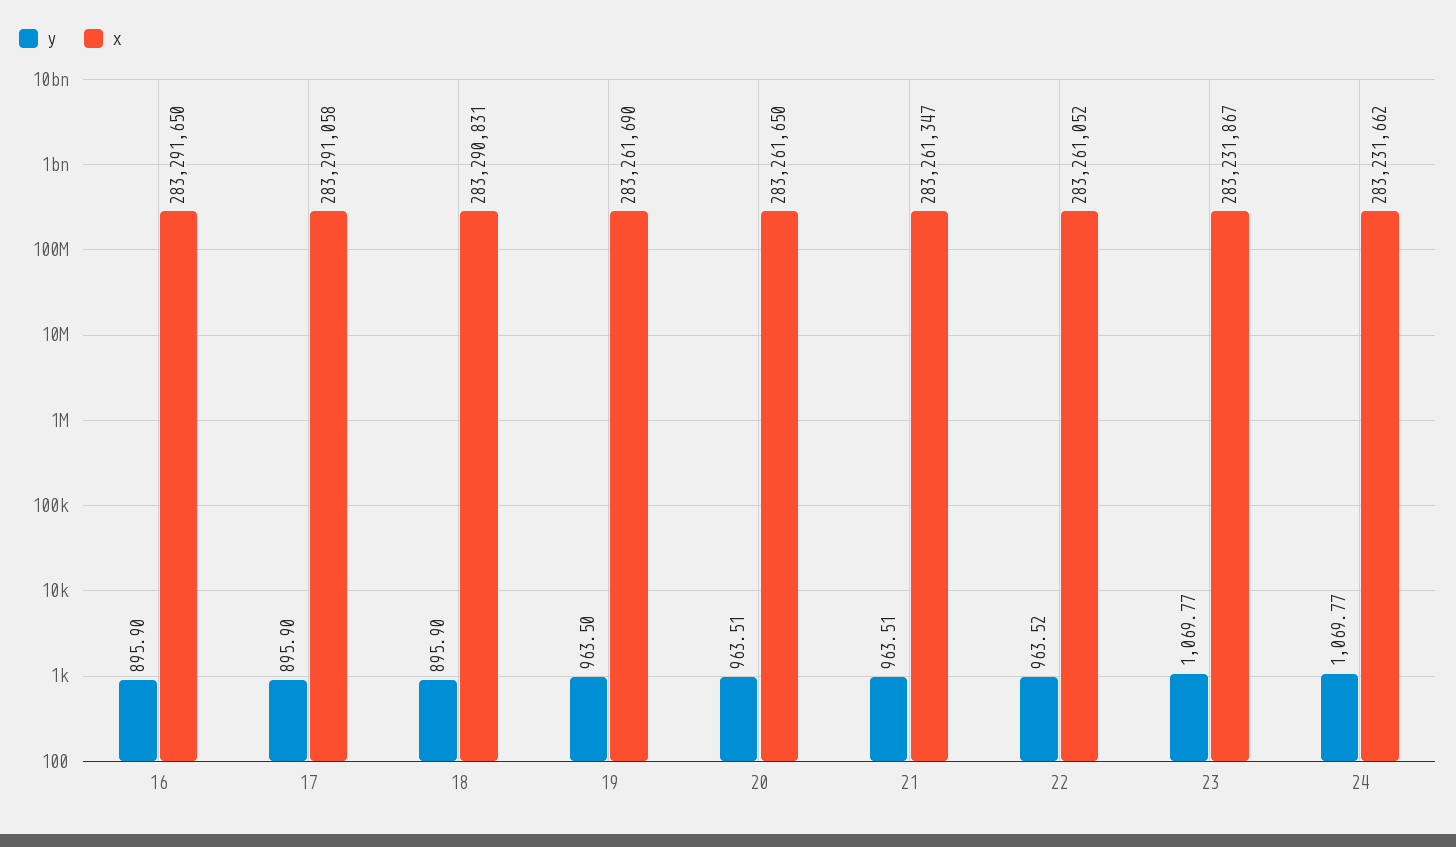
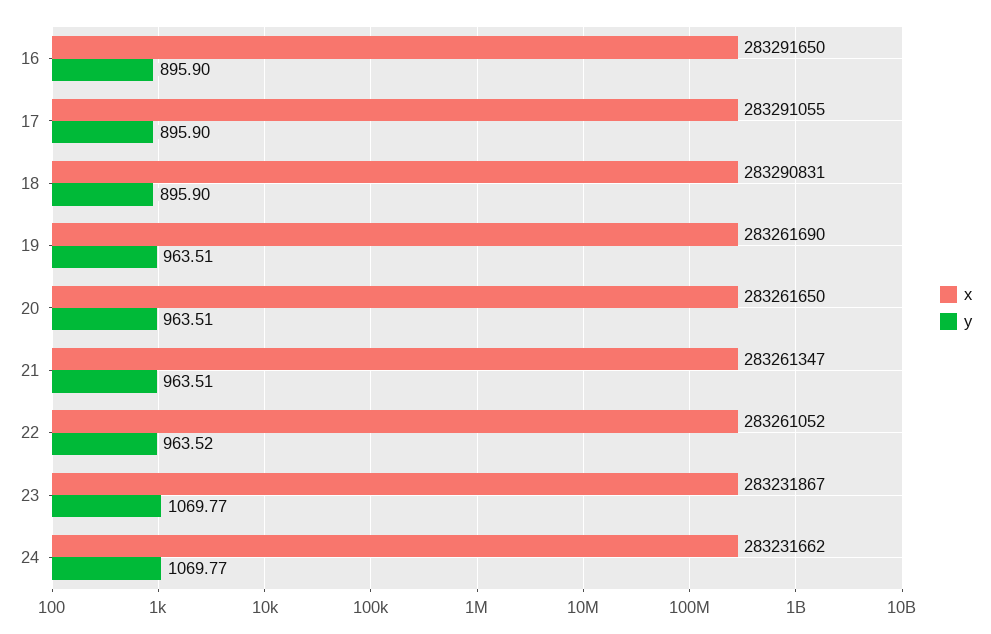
x, 17: 283291058 -> 283291055
y, 19: 963.5 -> 963.51

